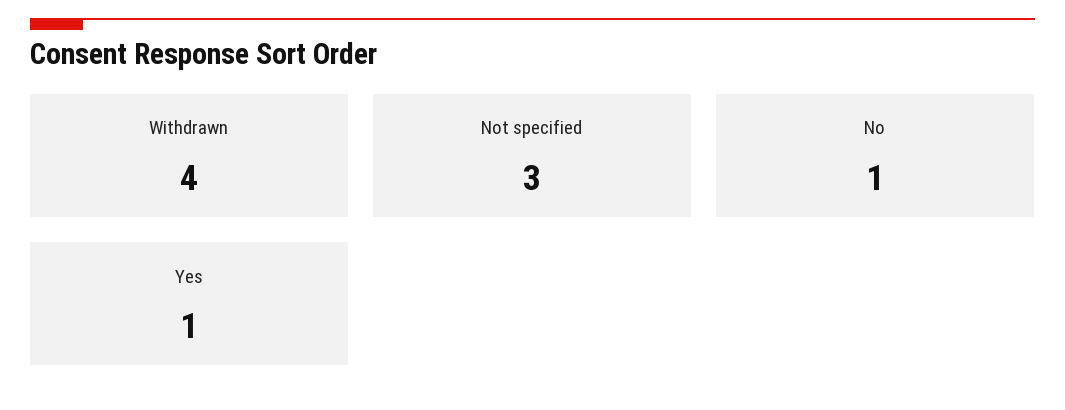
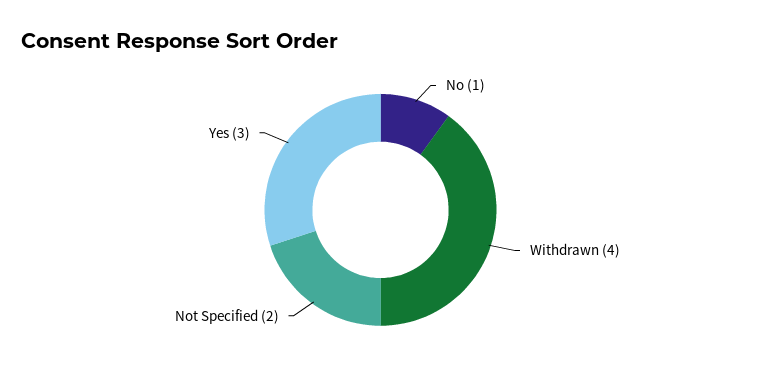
Not specified: 3 -> 2
Yes: 1 -> 3

